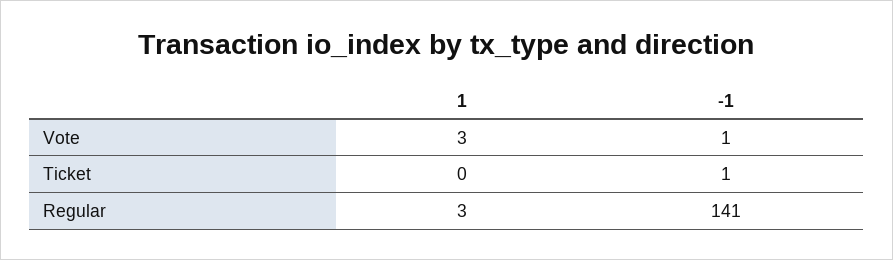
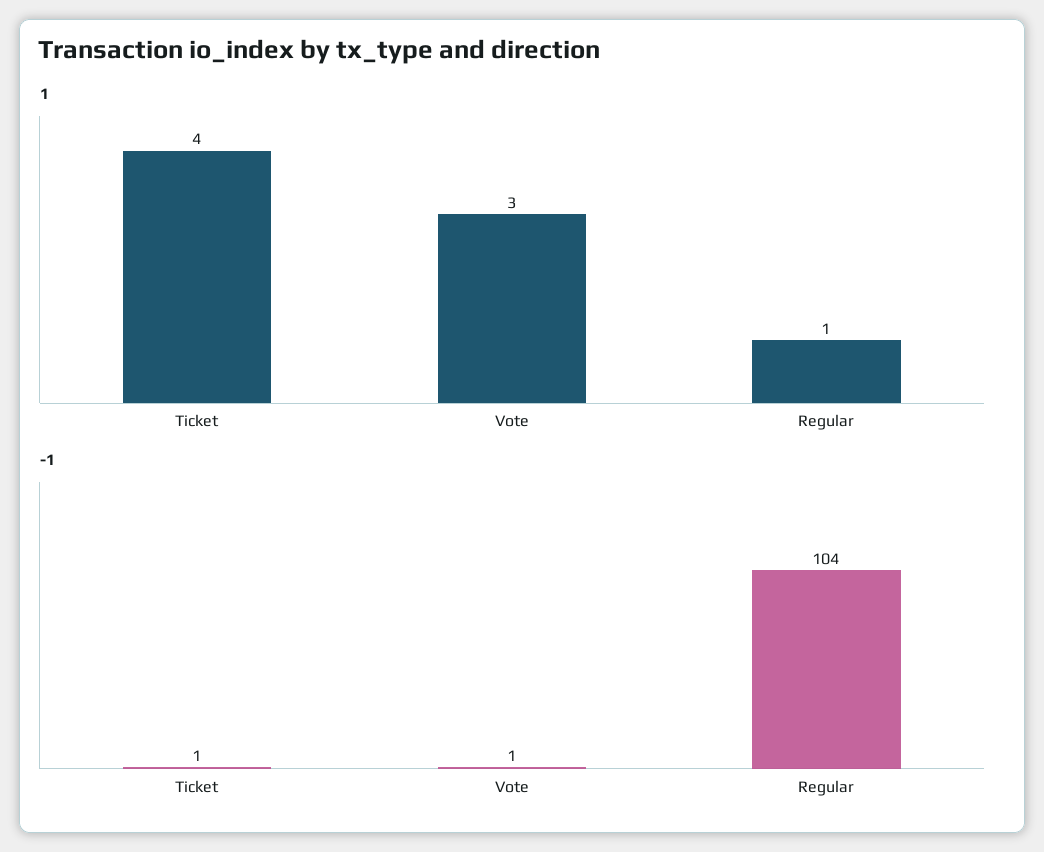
1, Ticket: 0 -> 4
1, Regular: 3 -> 1
-1, Regular: 141 -> 104

